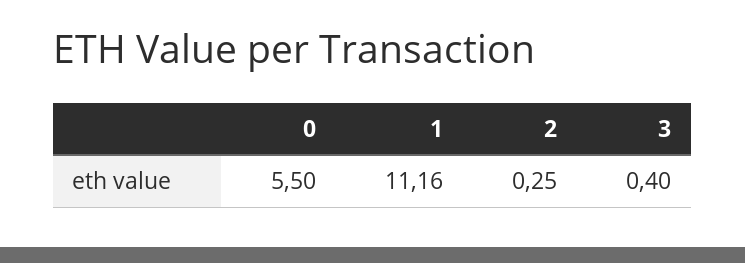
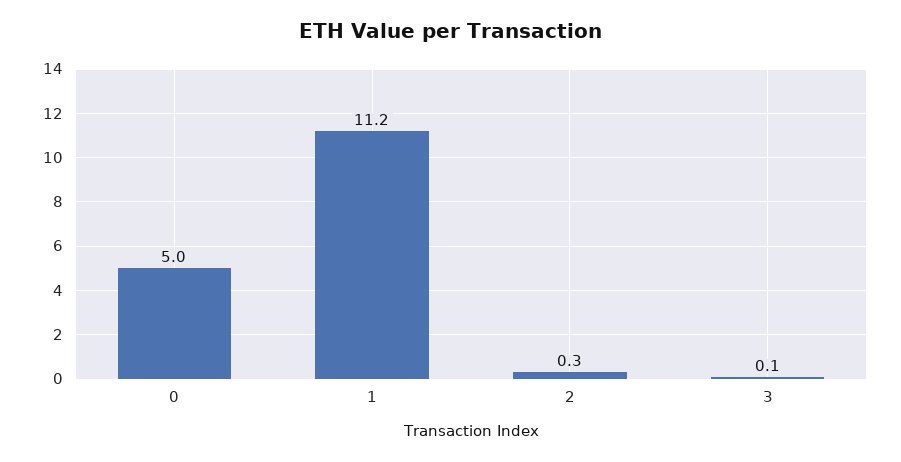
0: 5.5 -> 5
3: 0.4 -> 0.1

